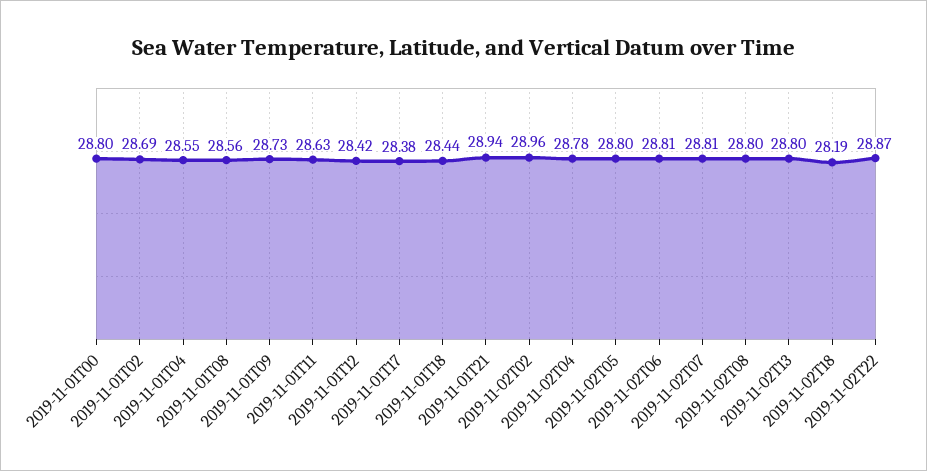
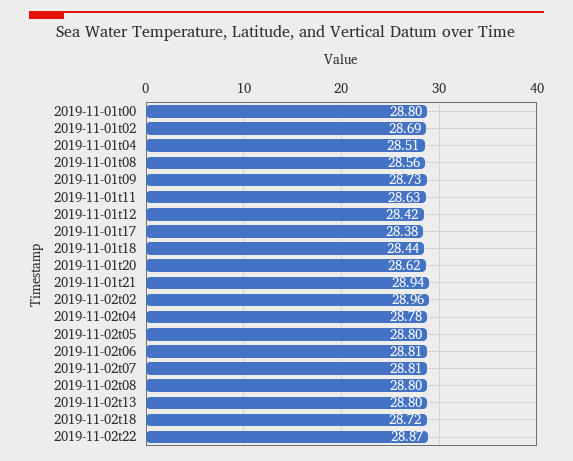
2019-11-01T04: 28.55 -> 28.51
2019-11-02T18: 28.19 -> 28.72
2019-11-01t20: none -> 28.62

